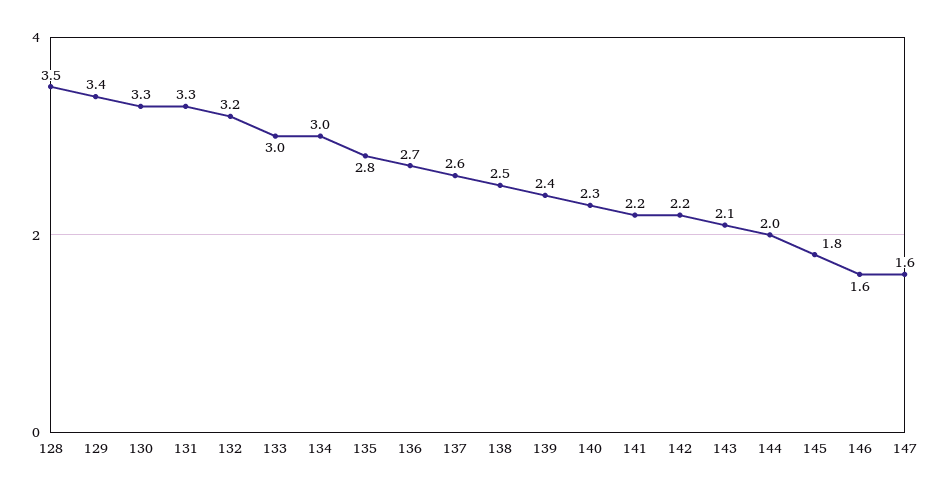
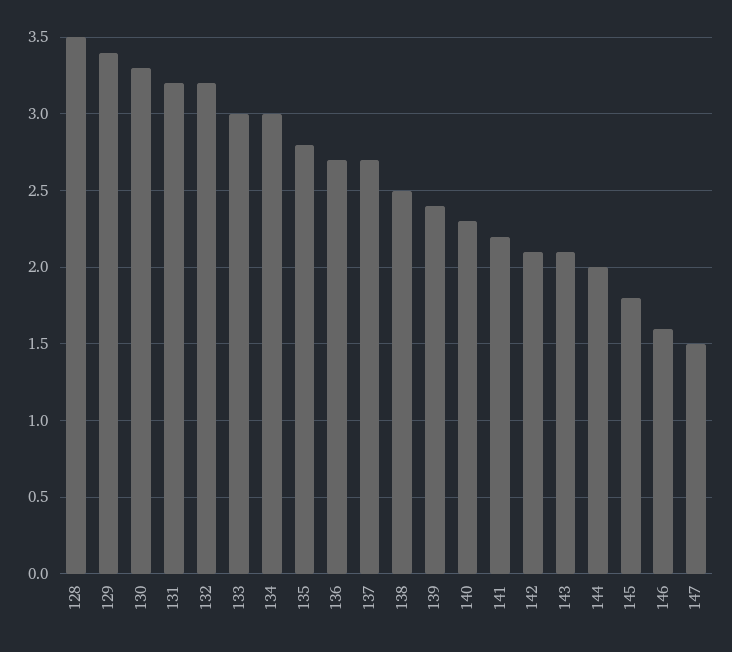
131: 3.3 -> 3.2
137: 2.6 -> 2.7
142: 2.2 -> 2.1
147: 1.6 -> 1.5

